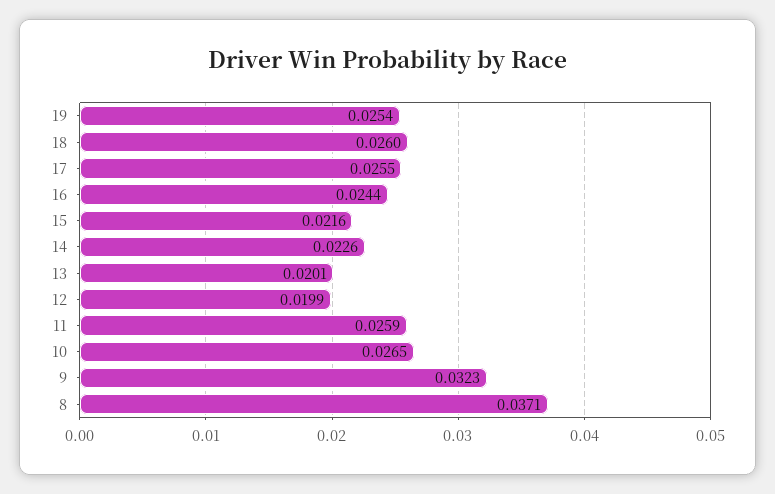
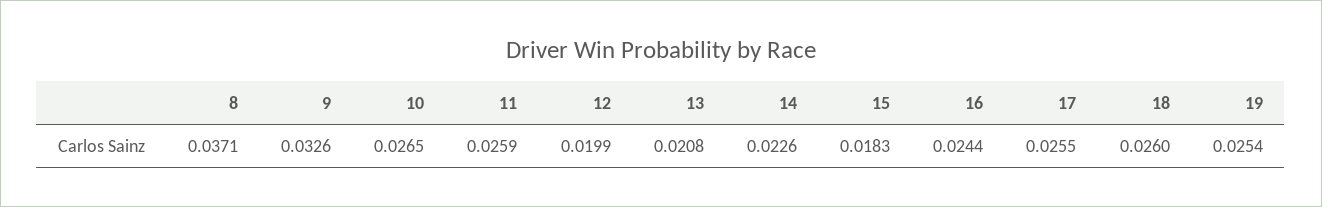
15: 0.0216 -> 0.0183
13: 0.0201 -> 0.0208
9: 0.0323 -> 0.0326

